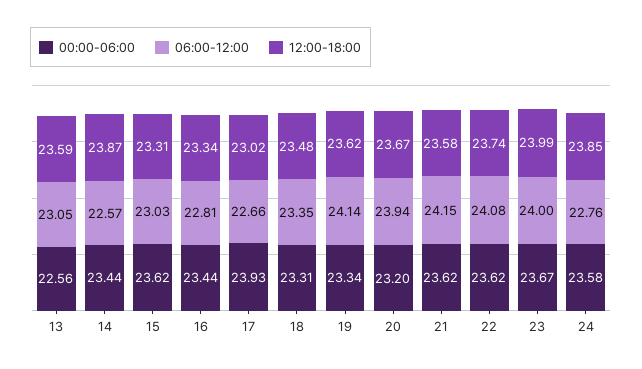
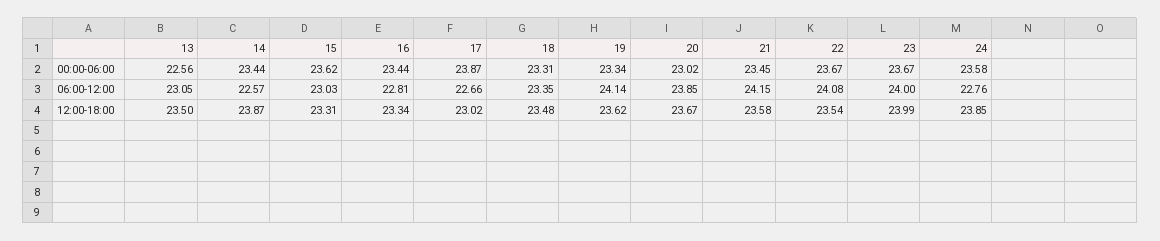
12:00-18:00, 13: 23.59 -> 23.5
00:00-06:00, 17: 23.93 -> 23.87
00:00-06:00, 20: 23.2 -> 23.02
06:00-12:00, 20: 23.94 -> 23.85
00:00-06:00, 21: 23.62 -> 23.45
00:00-06:00, 22: 23.62 -> 23.67
12:00-18:00, 22: 23.74 -> 23.54

